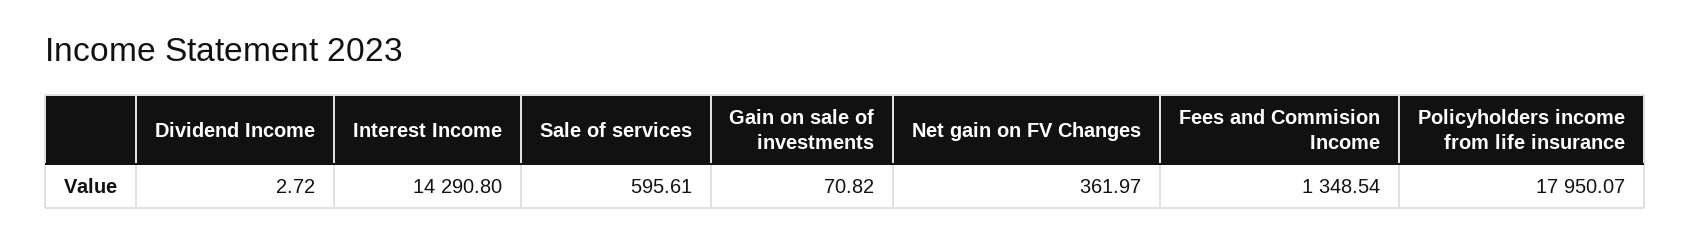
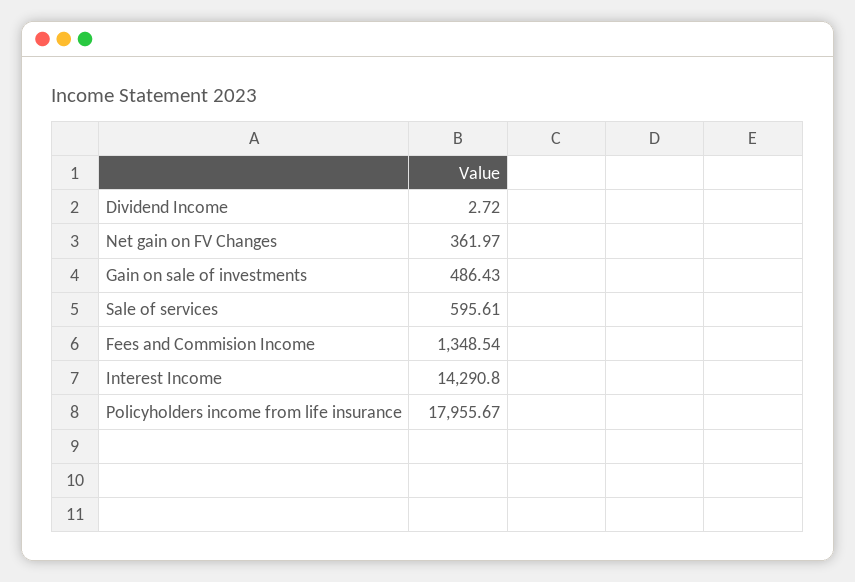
Gain on sale of investments: 70.82 -> 486.43
Policyholders income from life insurance: 17950.07 -> 17955.67

